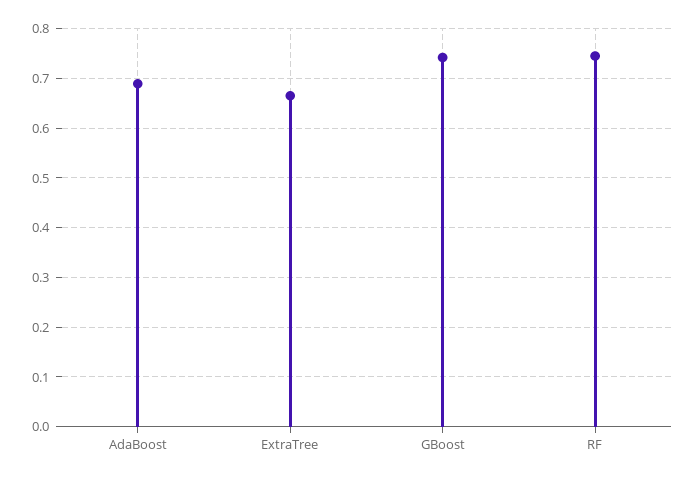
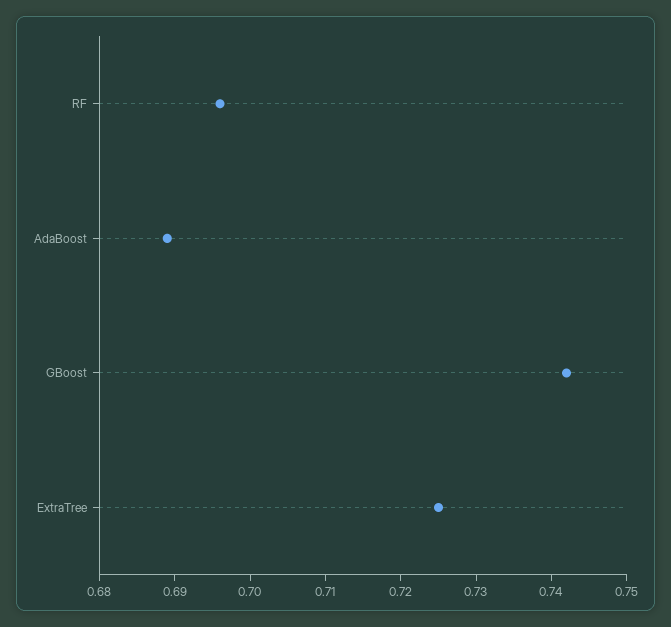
ExtraTree: 0.66 -> 0.725
RF: 0.74 -> 0.695

